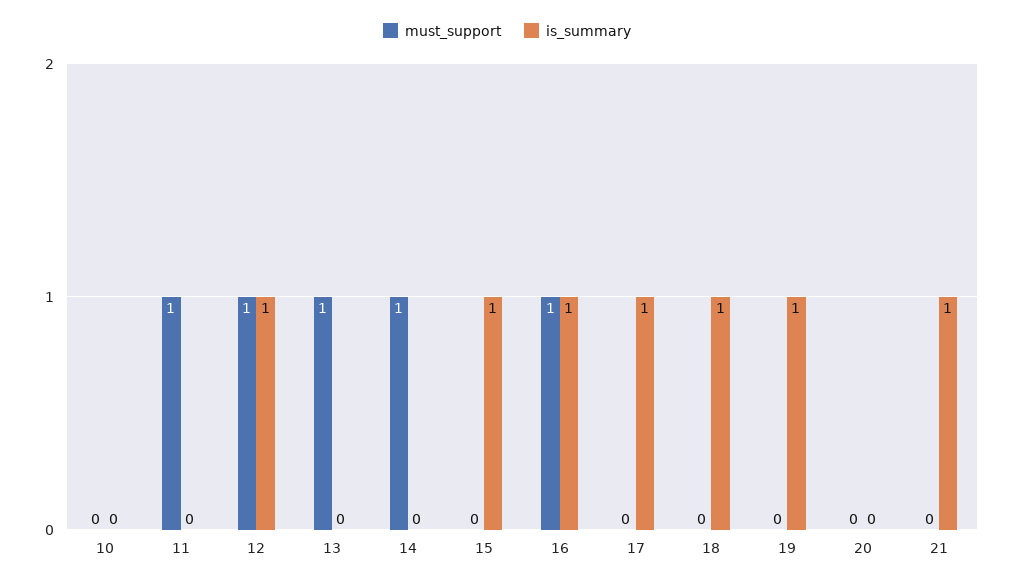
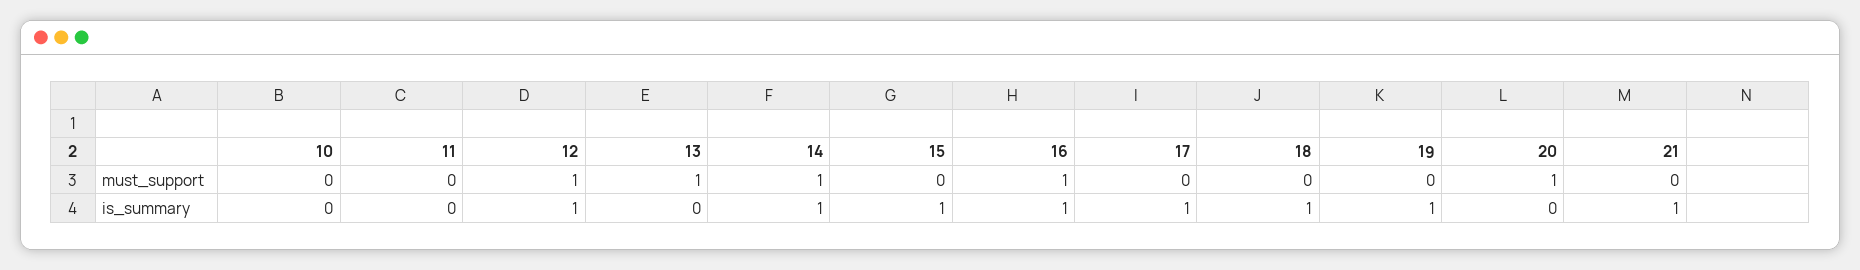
must_support, 11: 1 -> 0
is_summary, 14: 0 -> 1
must_support, 20: 0 -> 1

